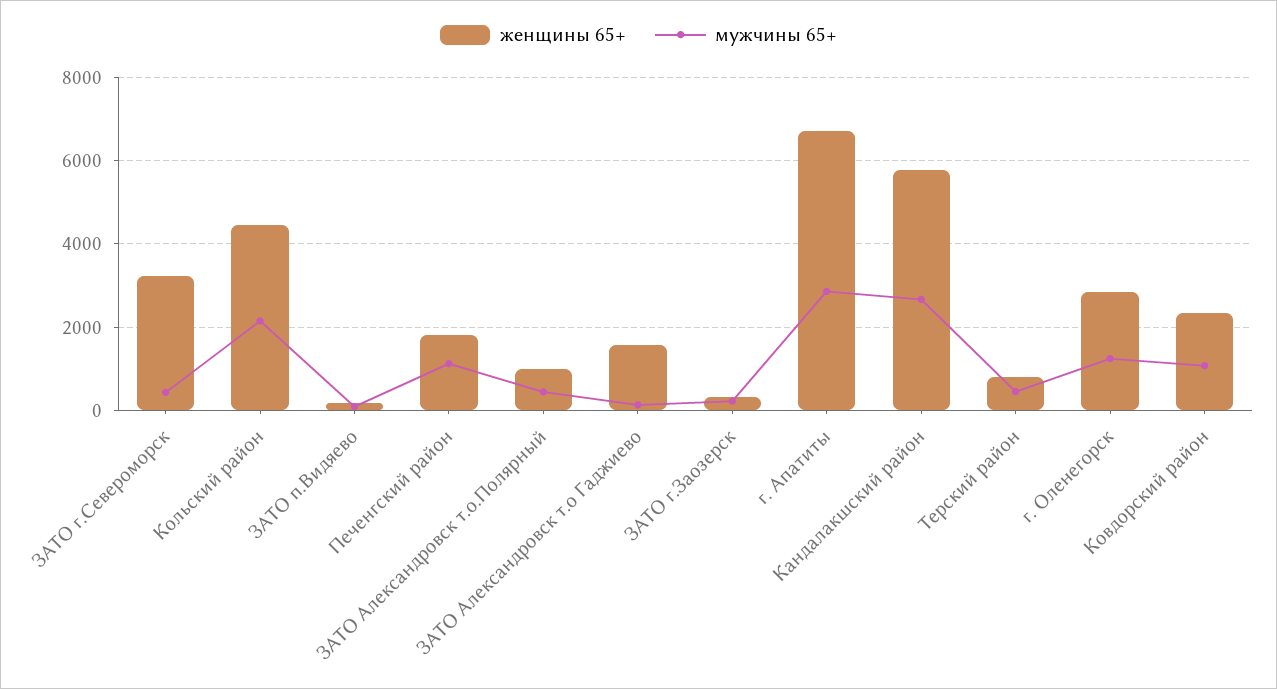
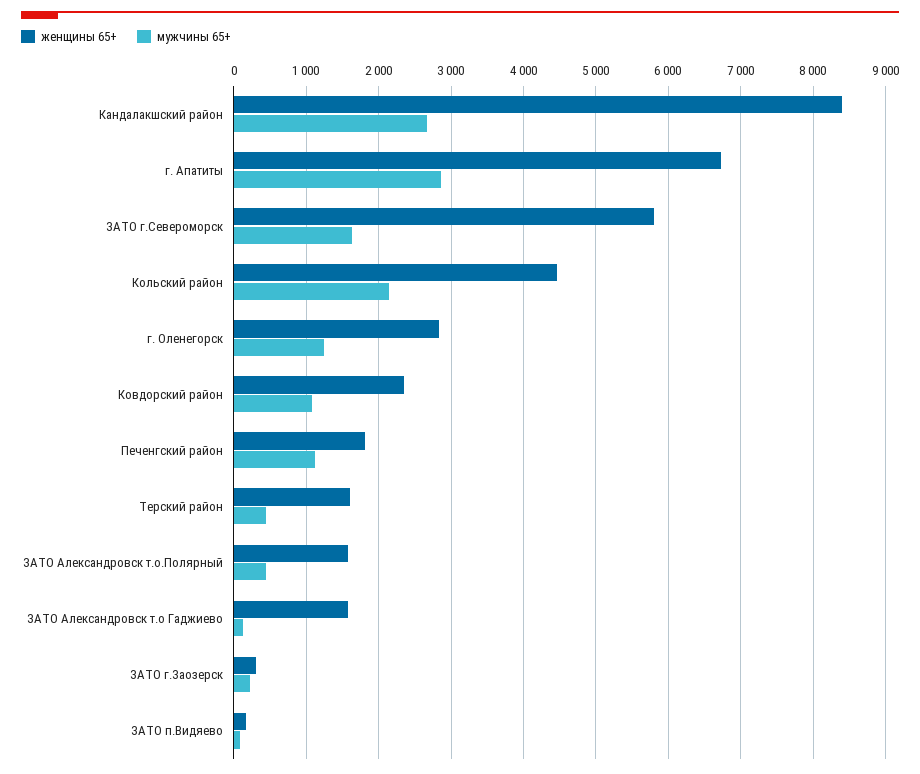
женщины 65+, ЗАТО г.Североморск: 3200 -> 5800
мужчины 65+, ЗАТО г.Североморск: 400 -> 1600
женщины 65+, ЗАТО Александровск т.о.Полярный: 1000 -> 1600
женщины 65+, Кандалакшский район: 5800 -> 8400
женщины 65+, Терский район: 800 -> 1600

